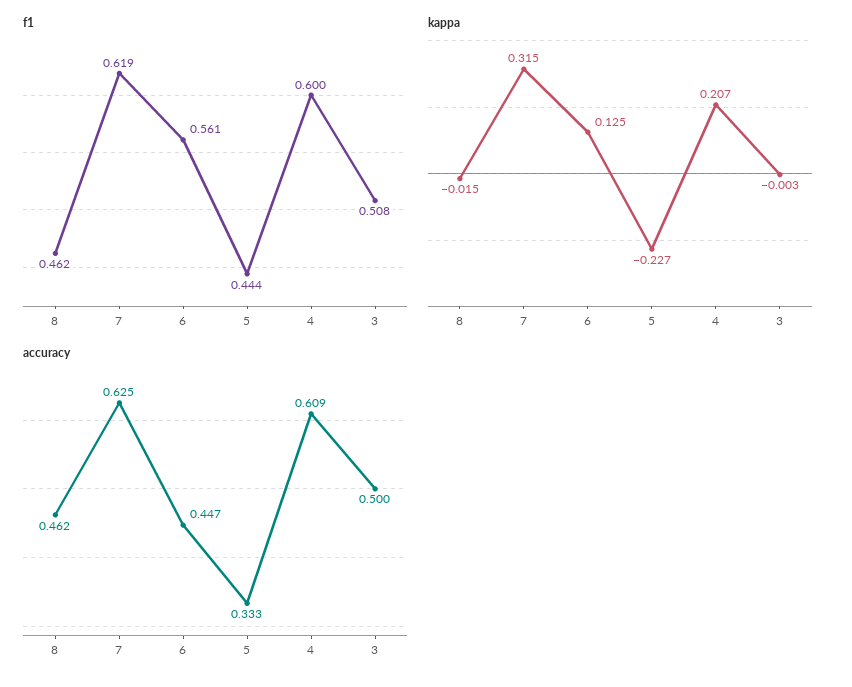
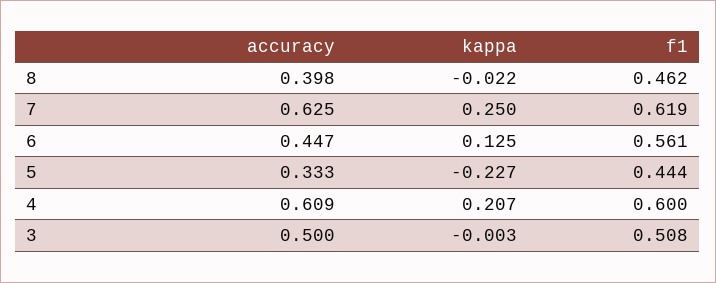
kappa, 8: -0.015 -> -0.022
kappa, 7: 0.315 -> 0.25
accuracy, 8: 0.462 -> 0.398

